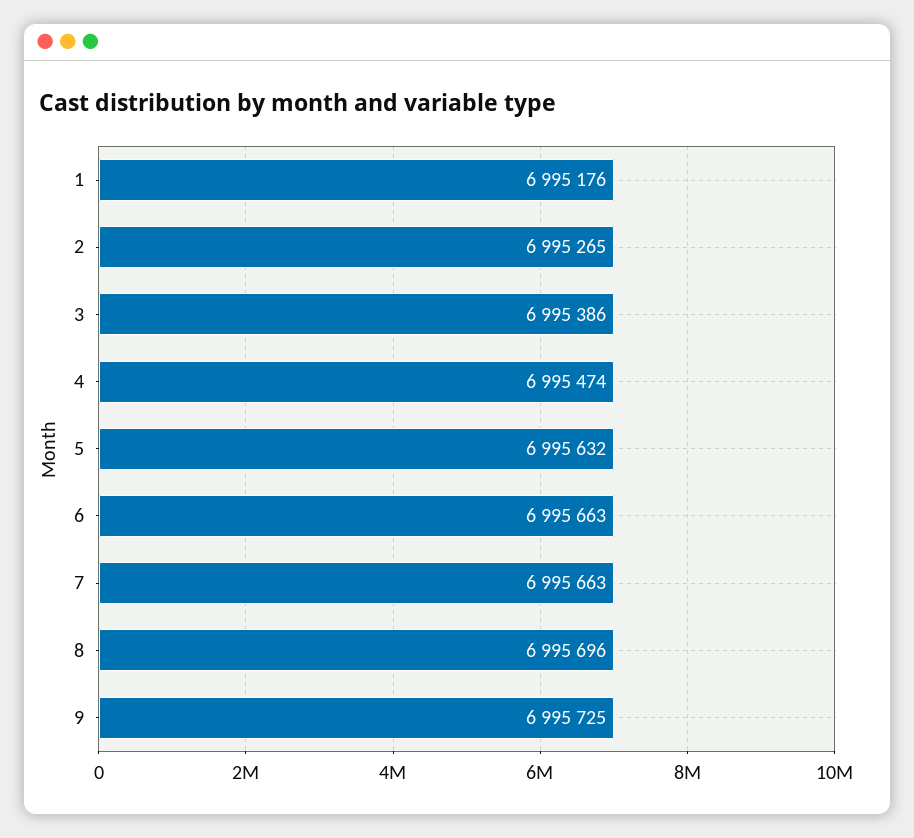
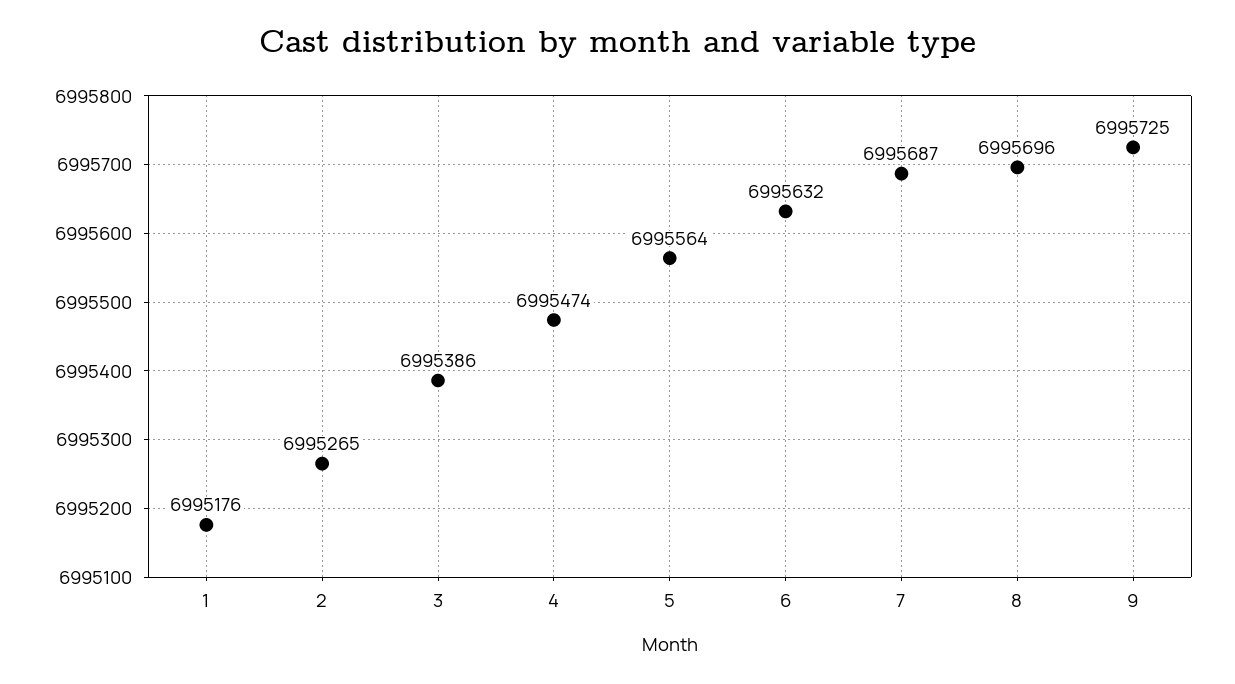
5: 6995632 -> 6995564
6: 6995663 -> 6995632
7: 6995663 -> 6995687

